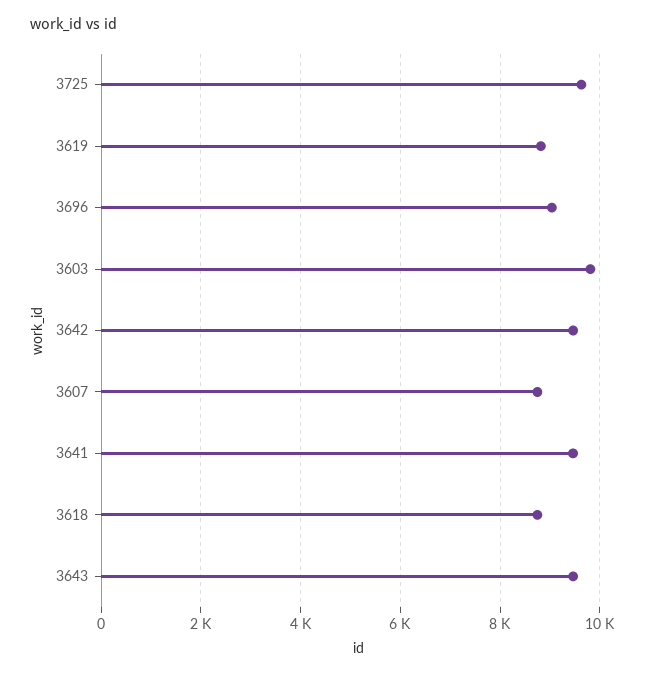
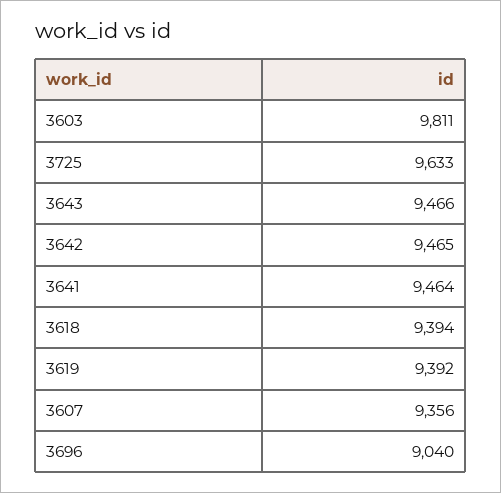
3619: 8800 -> 9392
3607: 8800 -> 9356
3618: 8800 -> 9394

